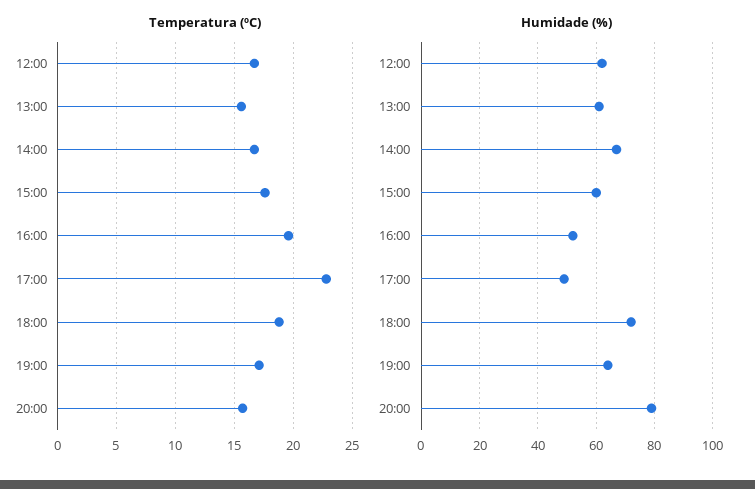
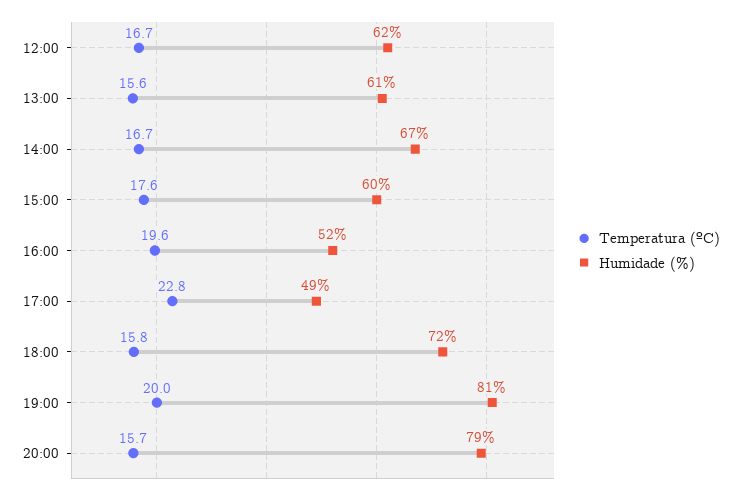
Temperatura (ºC), 18:00: 19 -> 15.8
Temperatura (ºC), 19:00: 17 -> 20
Humidade (%), 19:00: 65 -> 81

